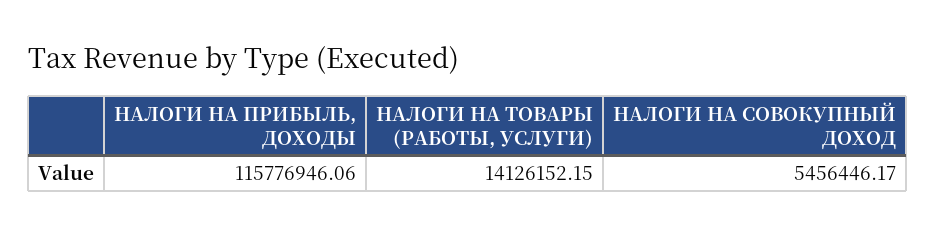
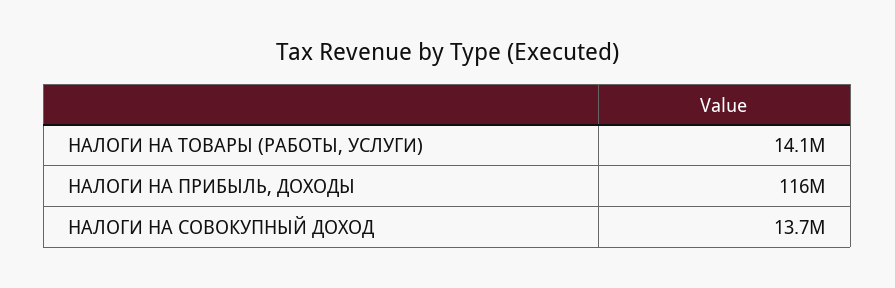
НАЛОГИ НА СОВОКУПНЫЙ ДОХОД: 5456446.17 -> 13700000

